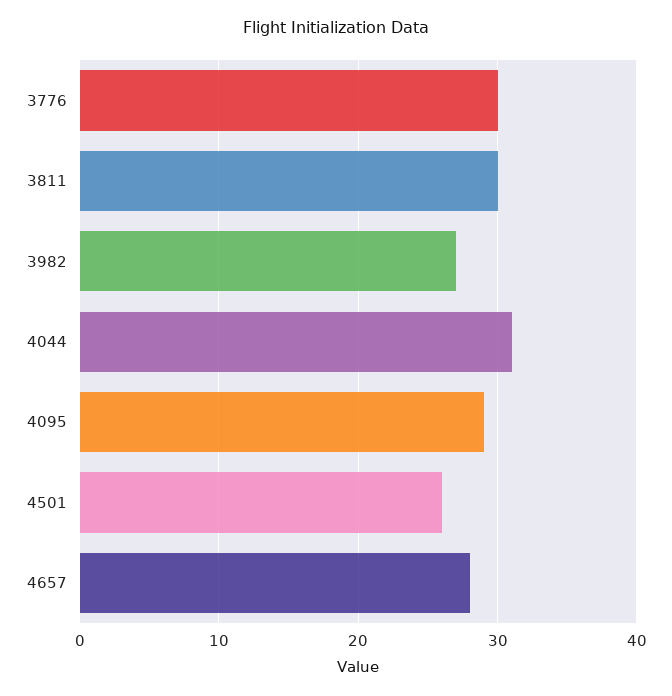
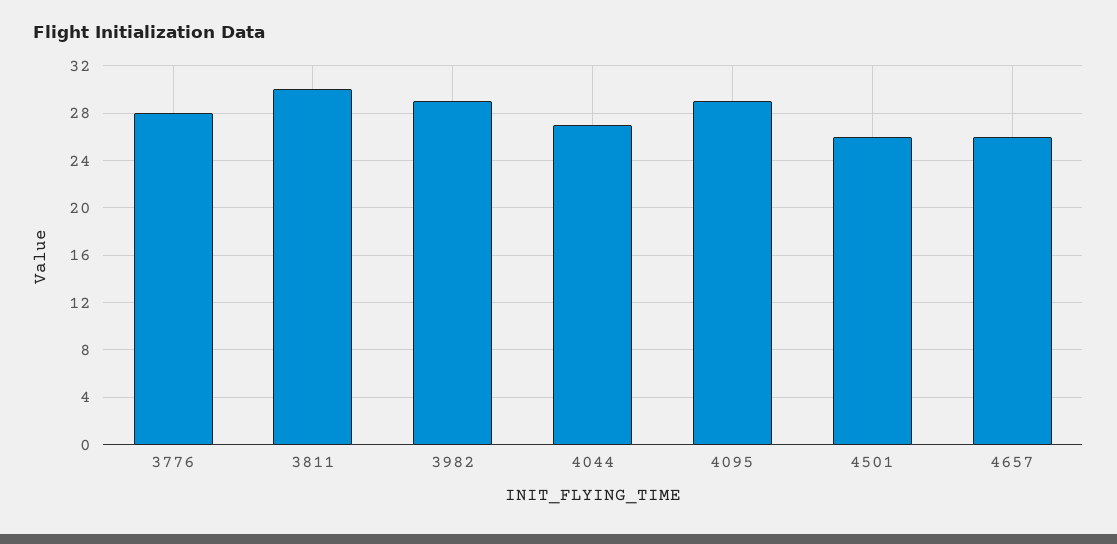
3776: 30 -> 28
3982: 27 -> 29
4044: 31 -> 27
4657: 28 -> 26

